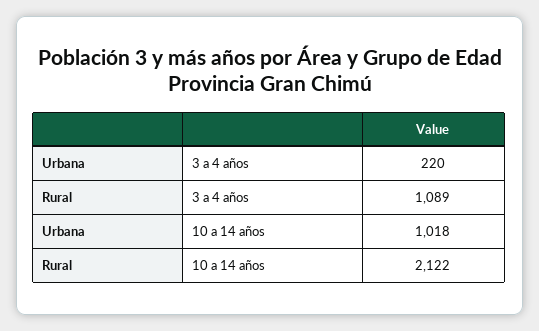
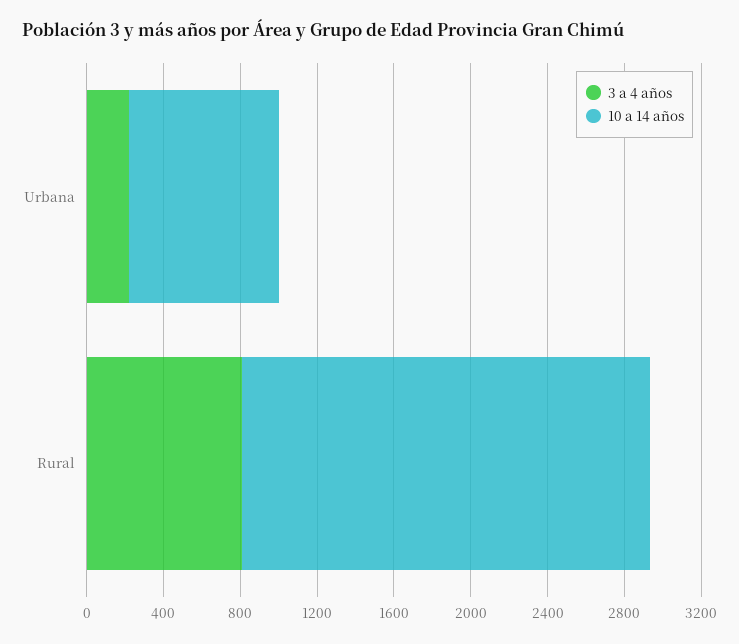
3 a 4 años, Rural: 1089 -> 800
10 a 14 años, Urbana: 1018 -> 800

